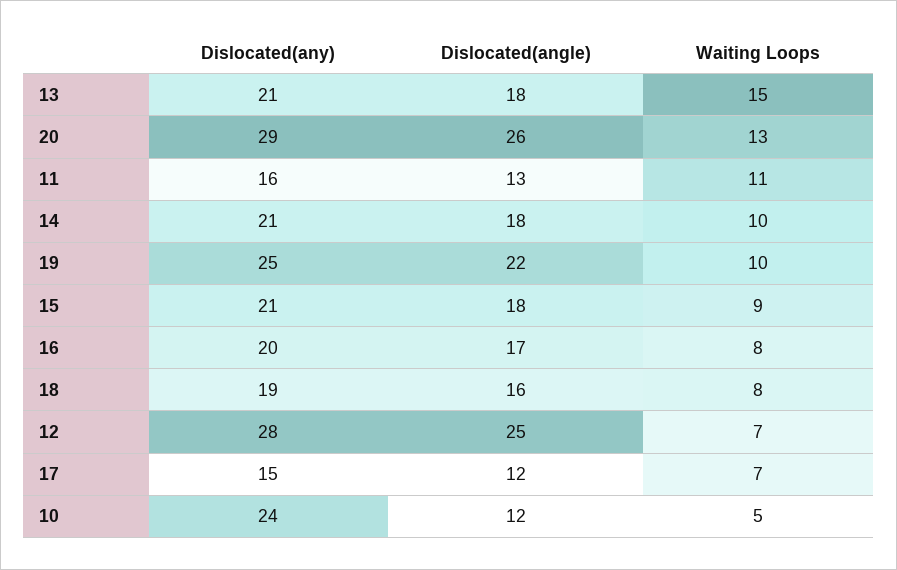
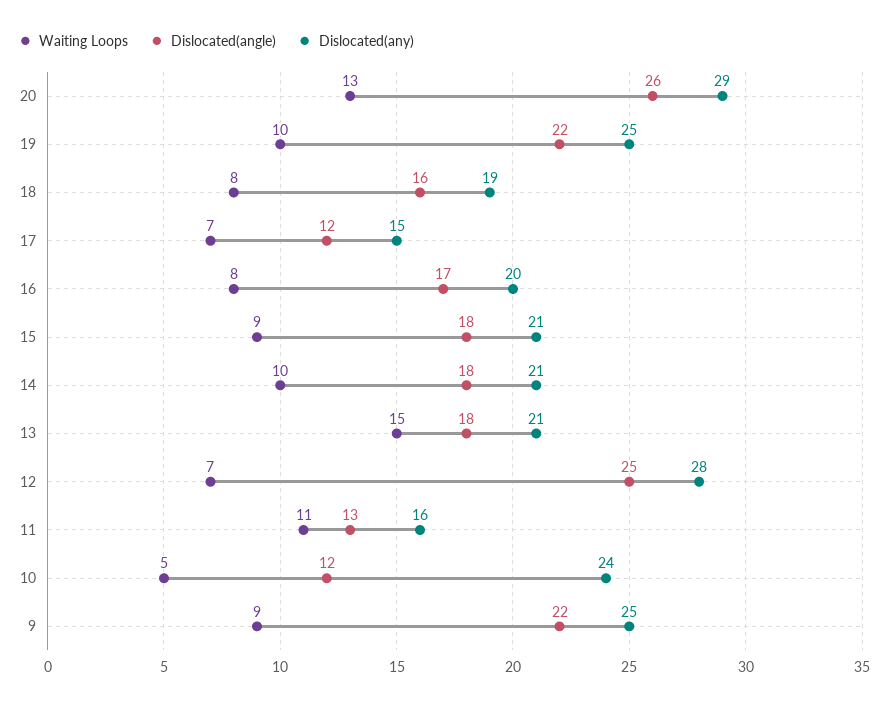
Waiting Loops, 9: none -> 9
Dislocated(angle), 9: none -> 22
Dislocated(any), 9: none -> 25

